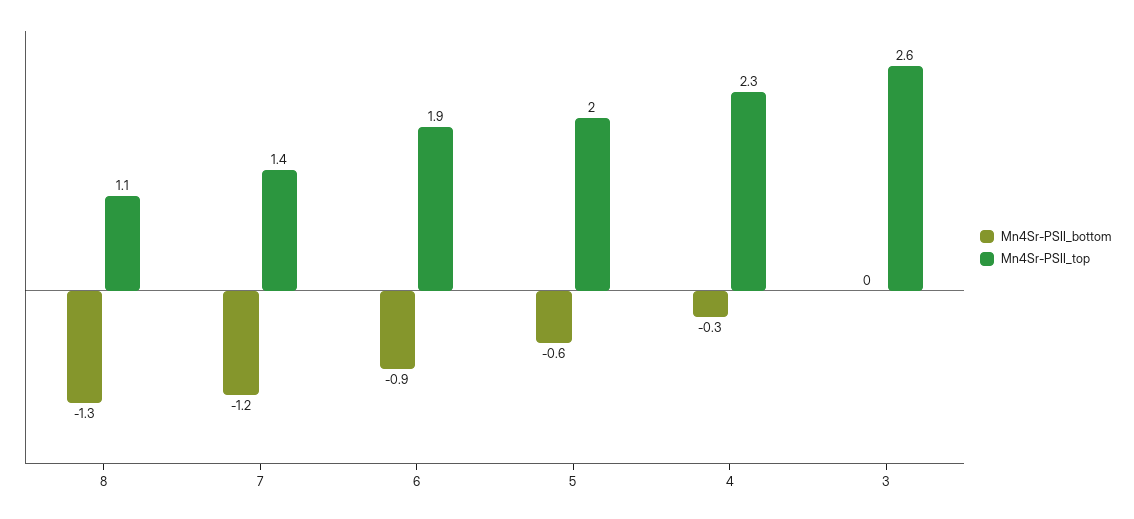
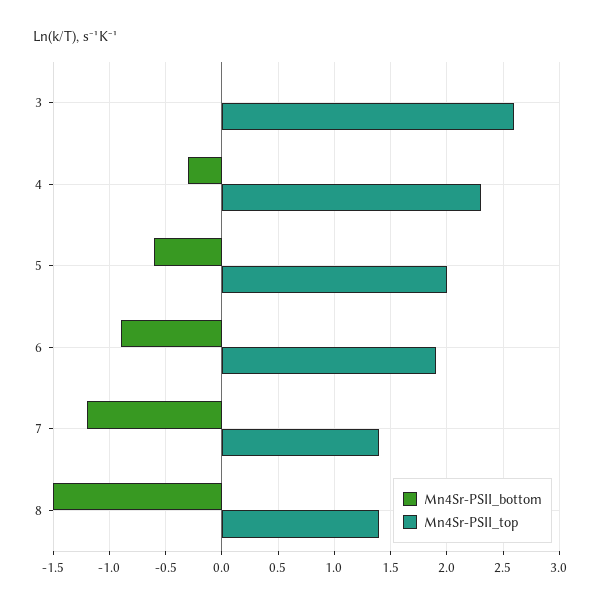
Mn4Sr-PSII_bottom, 8: -1.3 -> -1.5
Mn4Sr-PSII_top, 8: 1.1 -> 1.4

